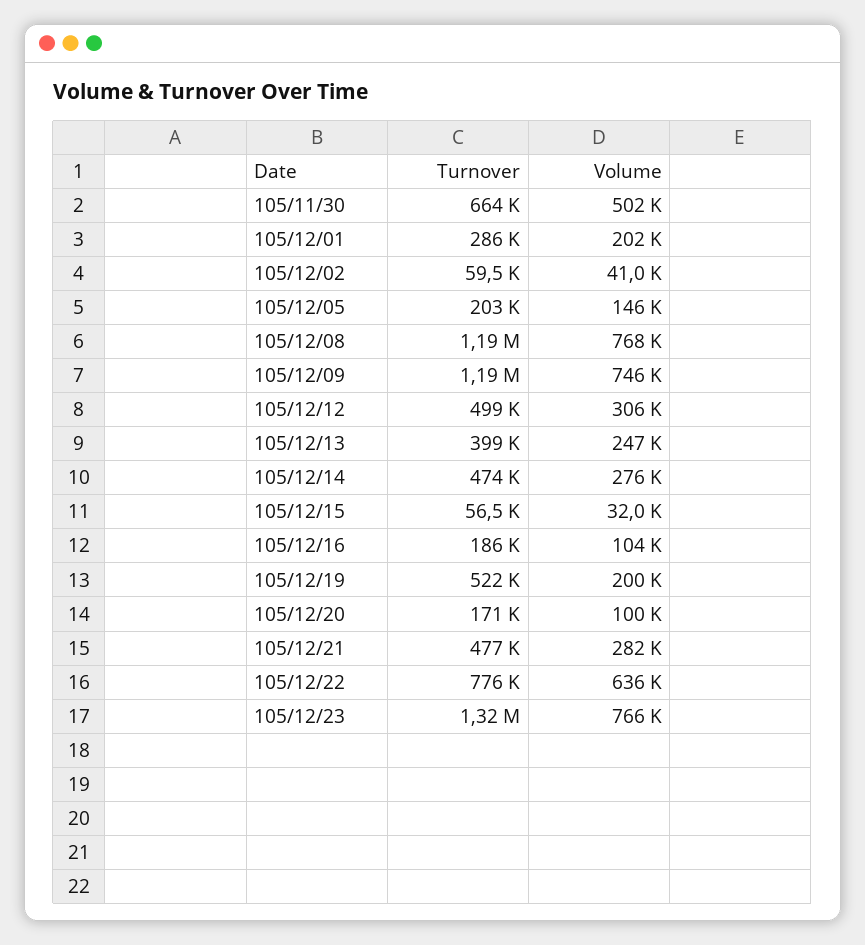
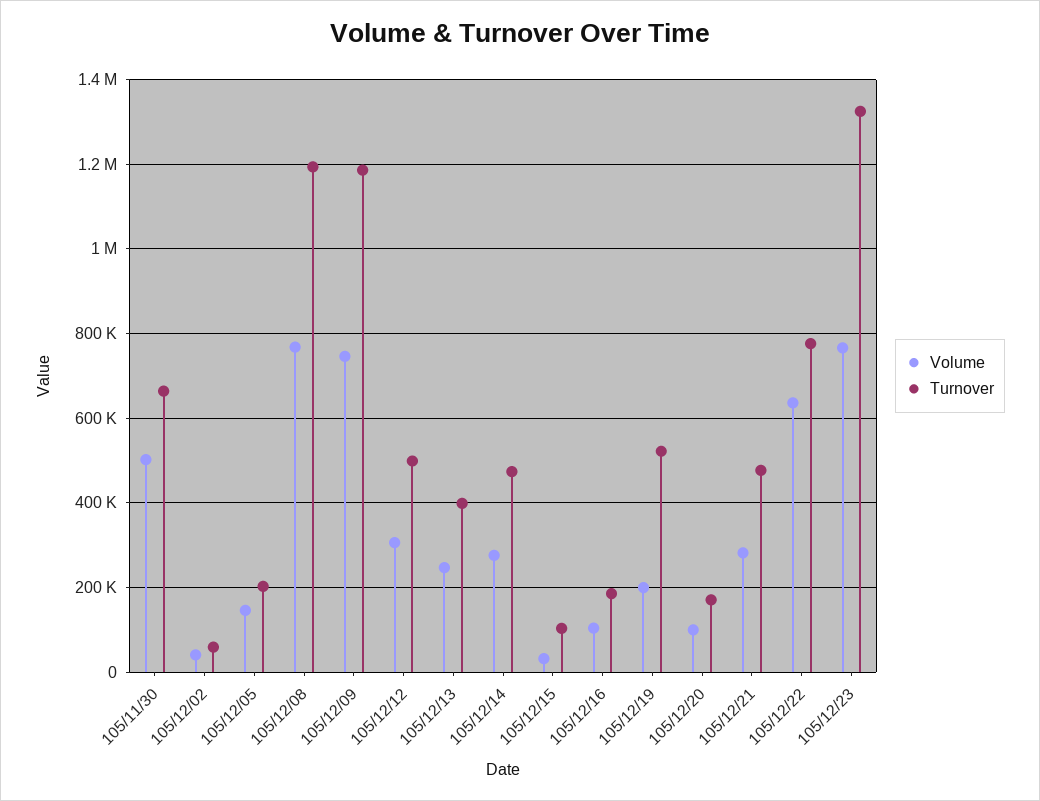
Turnover, 105/12/01: 286000 -> none
Volume, 105/12/01: 202000 -> none
Turnover, 105/12/15: 56500 -> 100000

